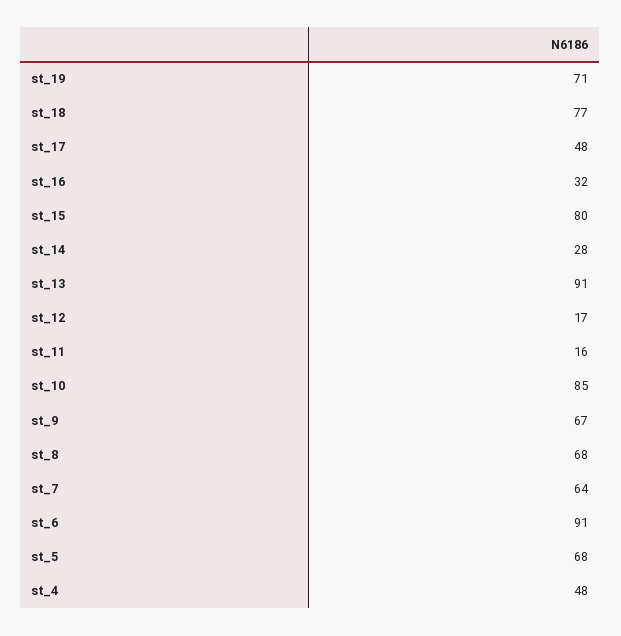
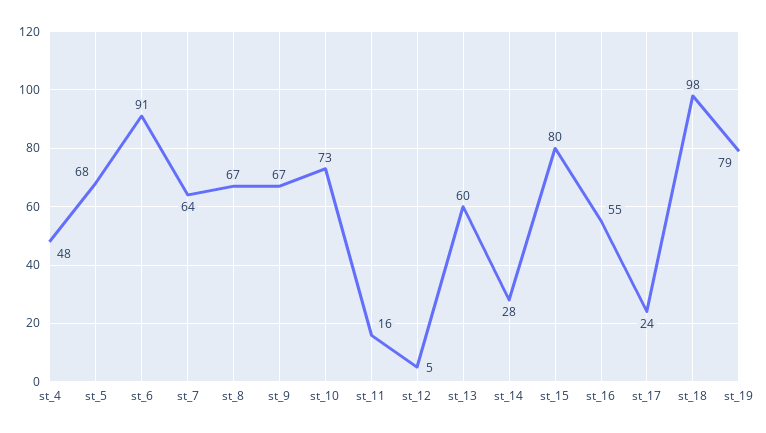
st_19: 71 -> 79
st_18: 77 -> 98
st_17: 48 -> 24
st_16: 32 -> 55
st_13: 91 -> 60
st_12: 17 -> 5
st_10: 85 -> 73
st_8: 68 -> 67

